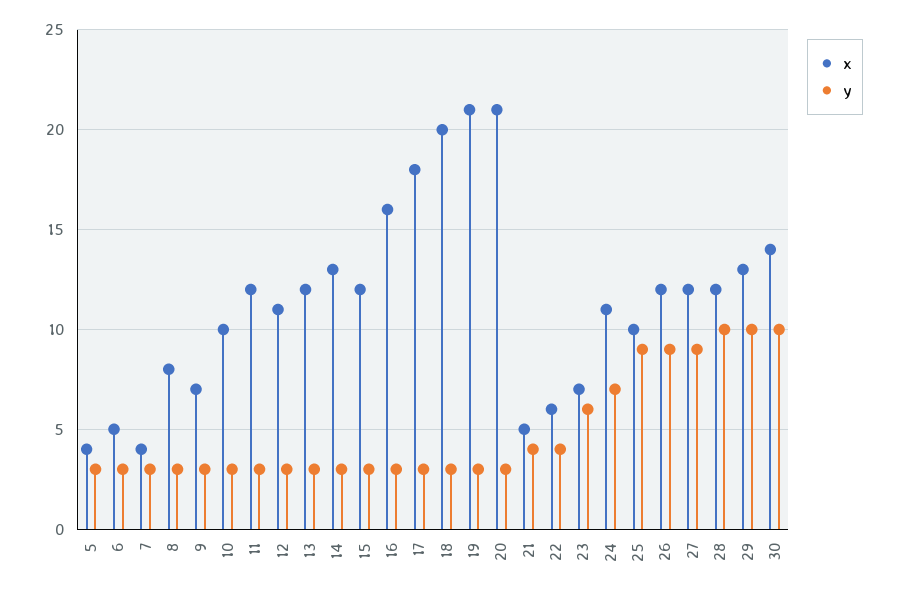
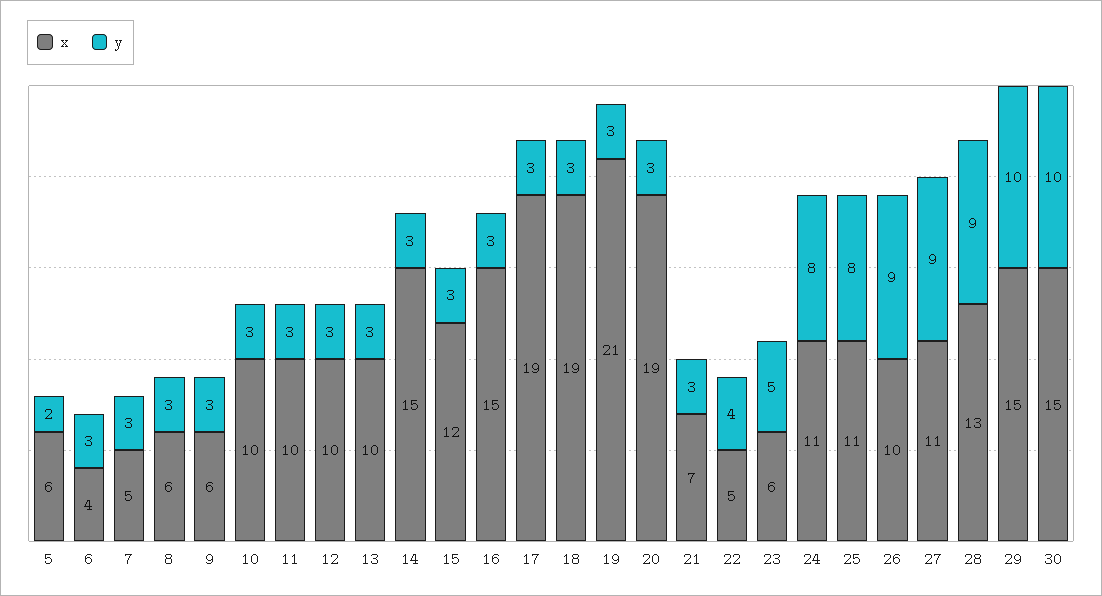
x, 5: 4 -> 6
y, 5: 3 -> 2
x, 6: 5 -> 4
x, 7: 4 -> 5
x, 8: 8 -> 6
x, 9: 7 -> 6
x, 11: 12 -> 10
x, 12: 11 -> 10
x, 13: 12 -> 10
x, 14: 13 -> 15
x, 16: 16 -> 15
x, 17: 18 -> 19
x, 18: 20 -> 19
x, 20: 21 -> 19
x, 21: 5 -> 7
y, 21: 4 -> 3
x, 22: 6 -> 5
x, 23: 7 -> 6
y, 23: 6 -> 5
y, 24: 7 -> 8
x, 25: 10 -> 11
y, 25: 9 -> 8
x, 26: 12 -> 10
x, 27: 12 -> 11
x, 28: 12 -> 13
y, 28: 10 -> 9
x, 29: 13 -> 15
x, 30: 14 -> 15

